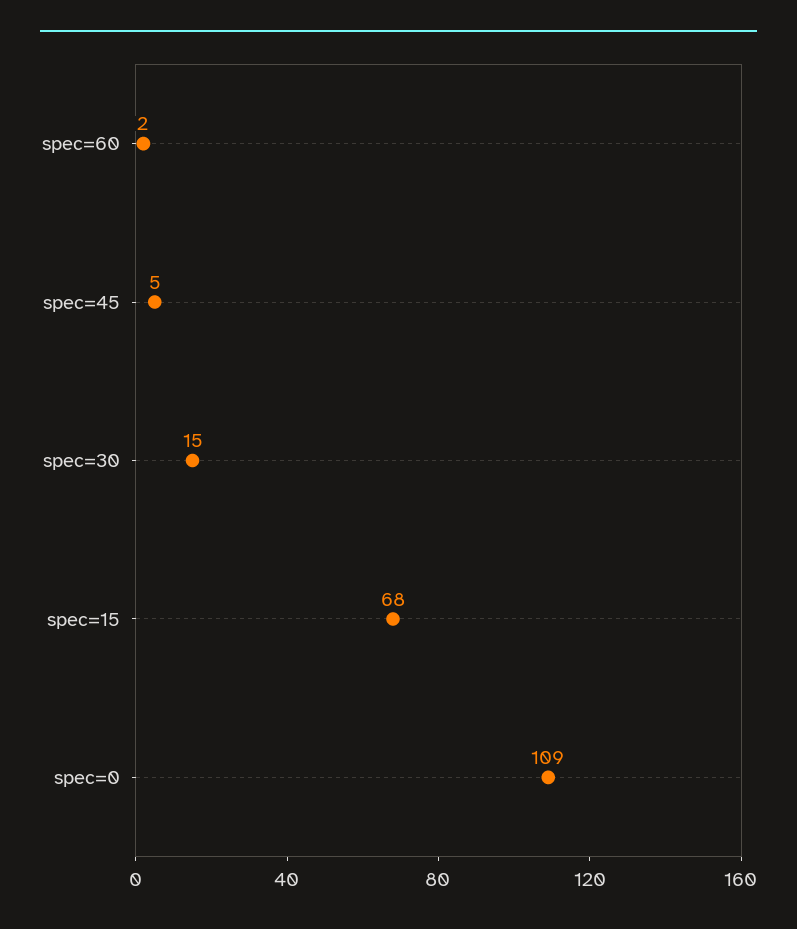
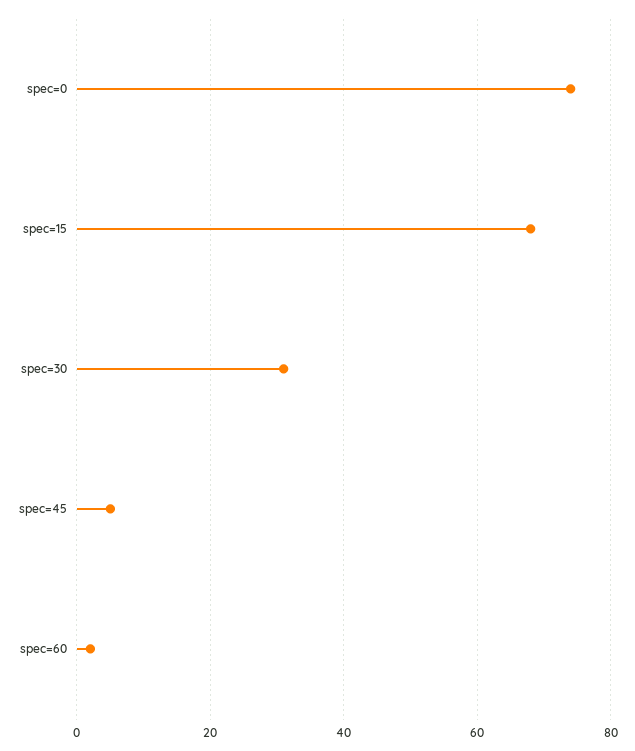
spec=30: 15 -> 30
spec=0: 109 -> 75

